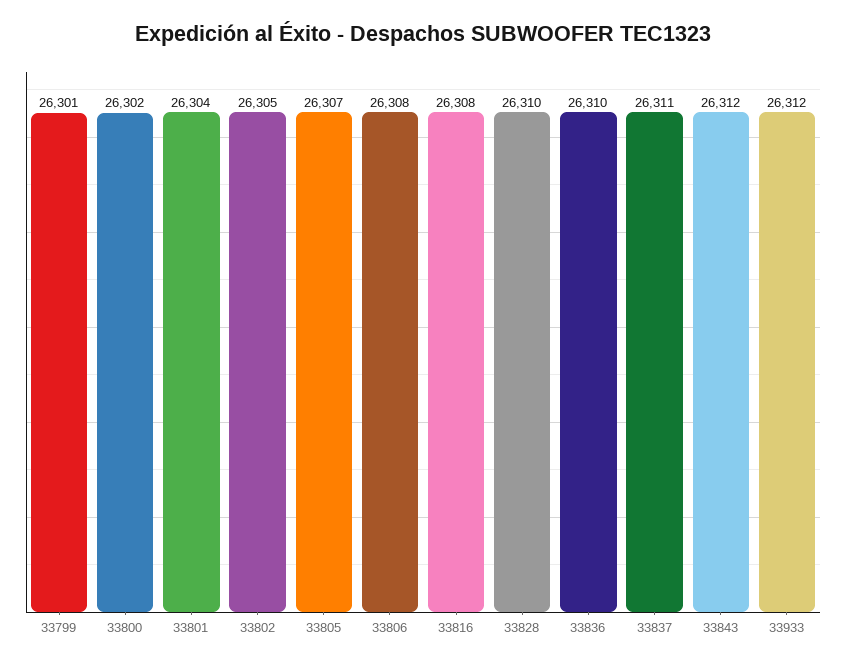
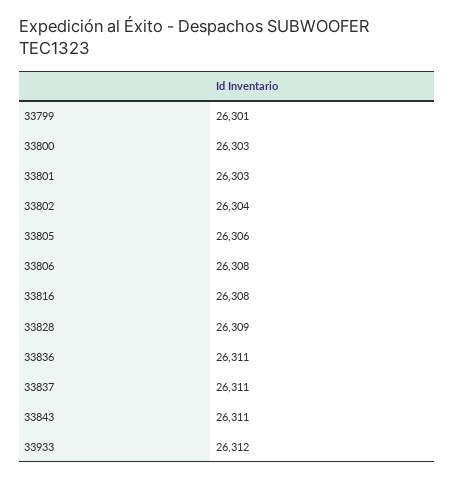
33800: 26302 -> 26303
33801: 26304 -> 26303
33802: 26305 -> 26304
33805: 26307 -> 26306
33828: 26310 -> 26309
33836: 26310 -> 26311
33843: 26312 -> 26311

